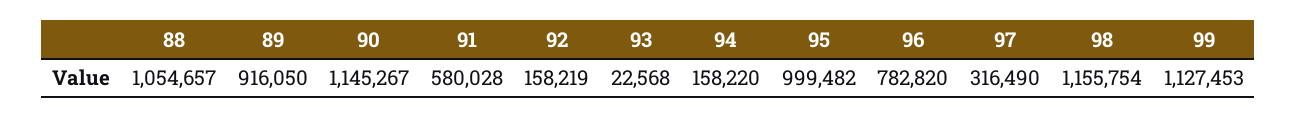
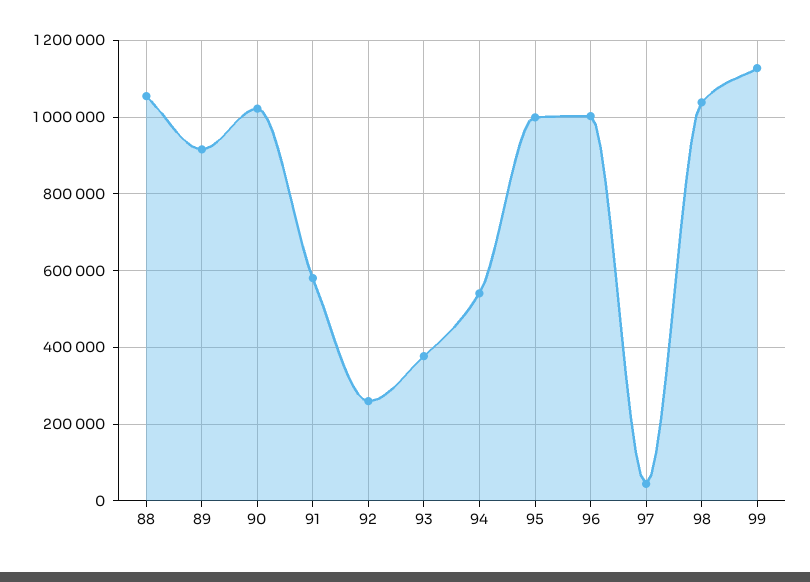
90: 1145267 -> 1020000
92: 158219 -> 260000
93: 22568 -> 380000
94: 158220 -> 540000
96: 782820 -> 1000000
97: 316490 -> 40000
98: 1155754 -> 1040000

